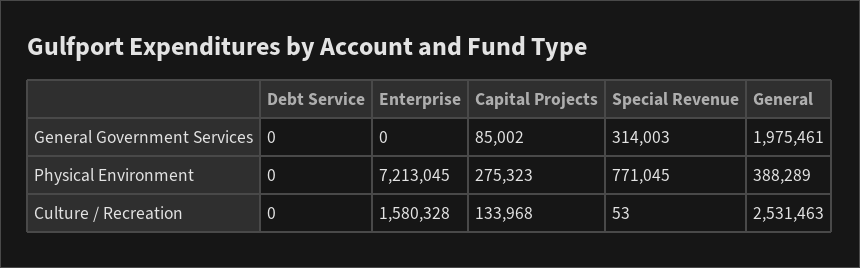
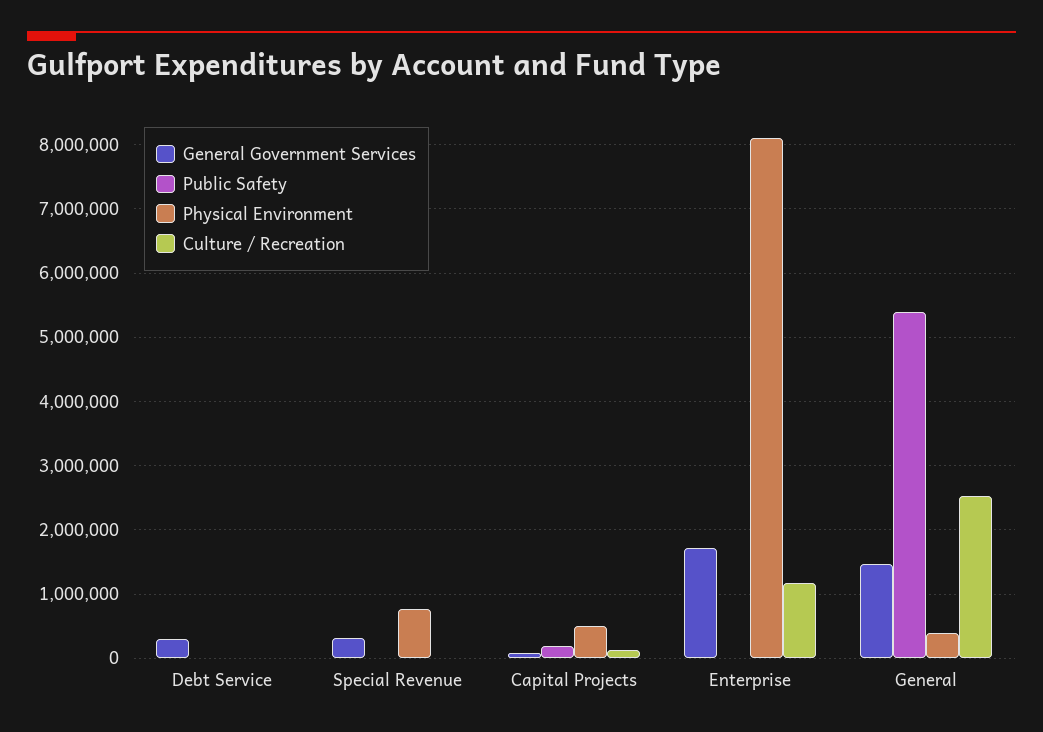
General Government Services, Debt Service: 0 -> 300000
General Government Services, Enterprise: 0 -> 1700000
General Government Services, General: 1975461 -> 1500000
Physical Environment, Enterprise: 7213045 -> 8100000
Physical Environment, Capital Projects: 275323 -> 500000
Culture / Recreation, Enterprise: 1580328 -> 1200000
Public Safety, Debt Service: none -> 0
Public Safety, Special Revenue: none -> 0
Public Safety, Capital Projects: none -> 200000
Public Safety, Enterprise: none -> 0
Public Safety, General: none -> 5400000

